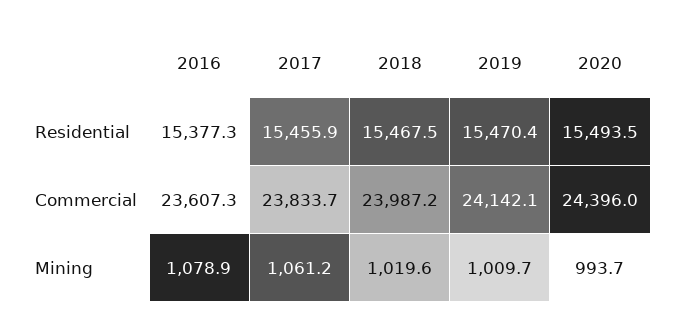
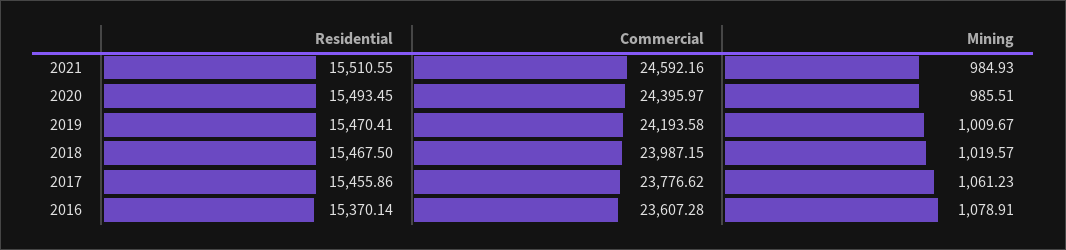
2016, Residential: 15377.3 -> 15370.14
2017, Commercial: 23833.7 -> 23776.62
2019, Commercial: 24142.1 -> 24193.58
2020, Mining: 993.7 -> 985.51
2021, Residential: none -> 15510.55
2021, Commercial: none -> 24592.16
2021, Mining: none -> 984.93

